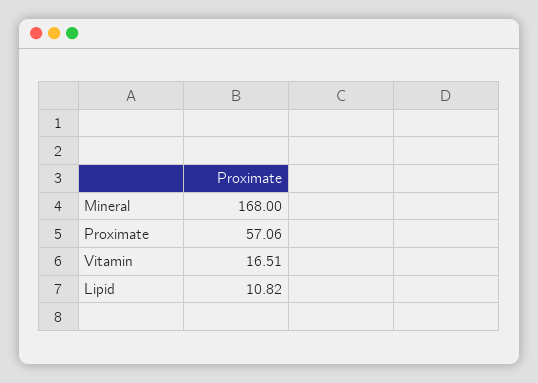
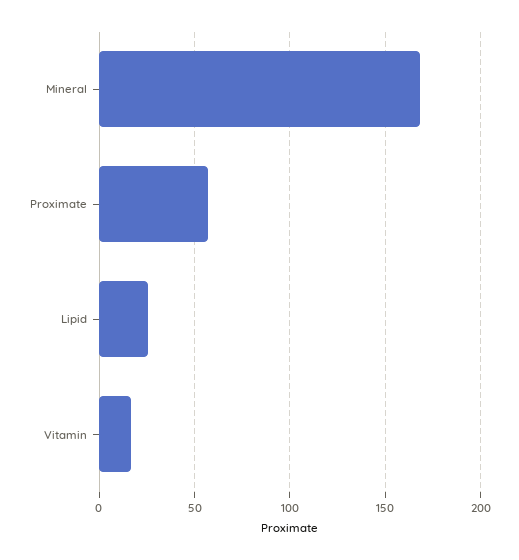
Lipid: 10.82 -> 25

